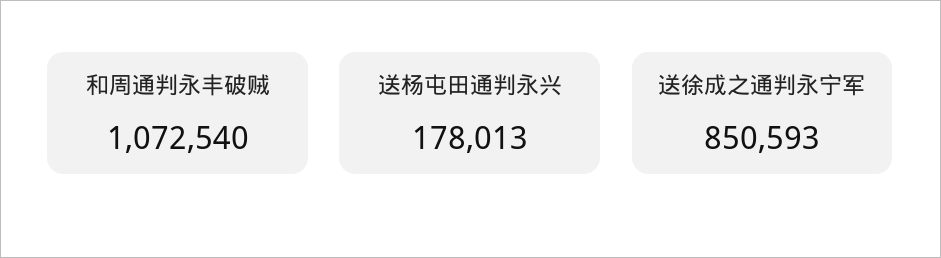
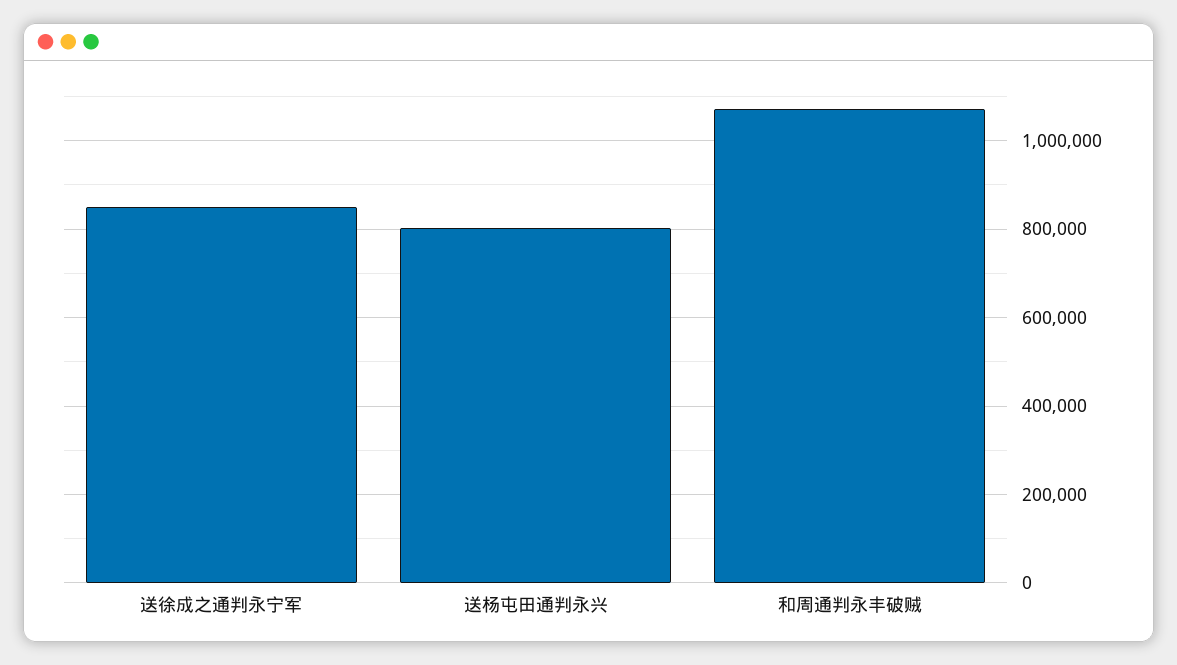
送杨屯田通判永兴: 178013 -> 800000

